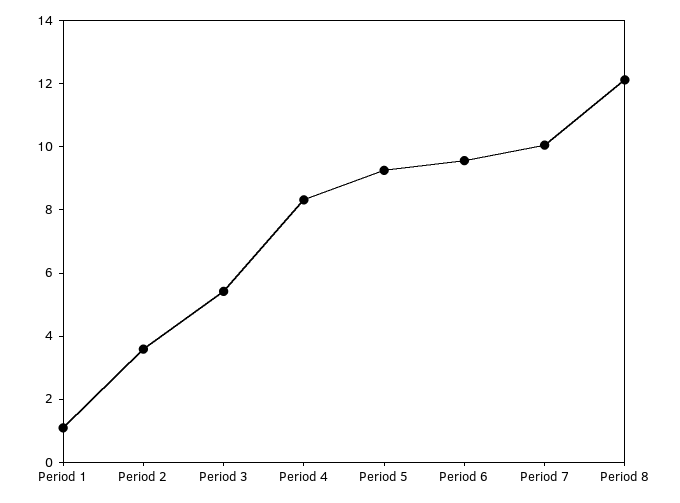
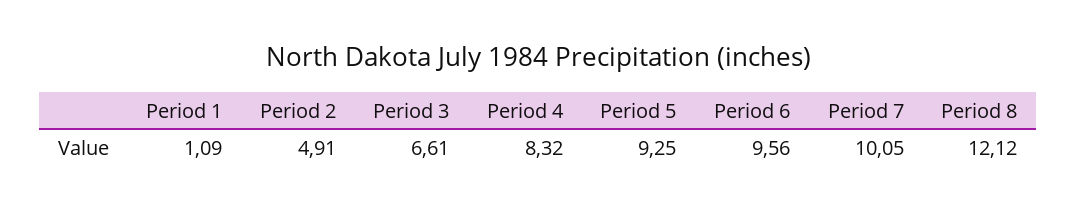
Period 2: 3.5 -> 4.91
Period 3: 5.5 -> 6.61

